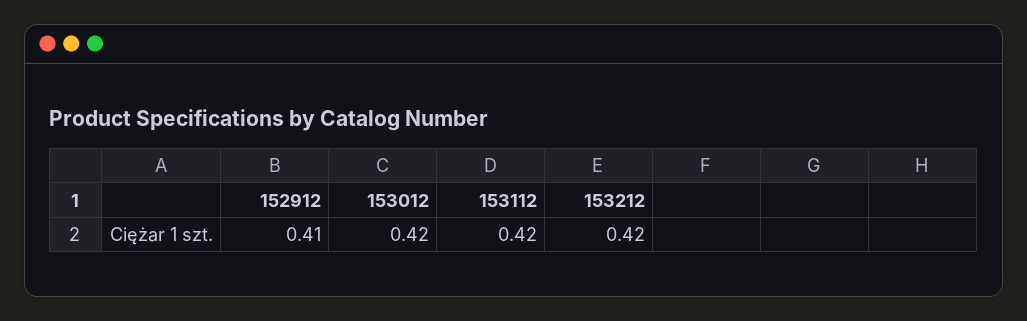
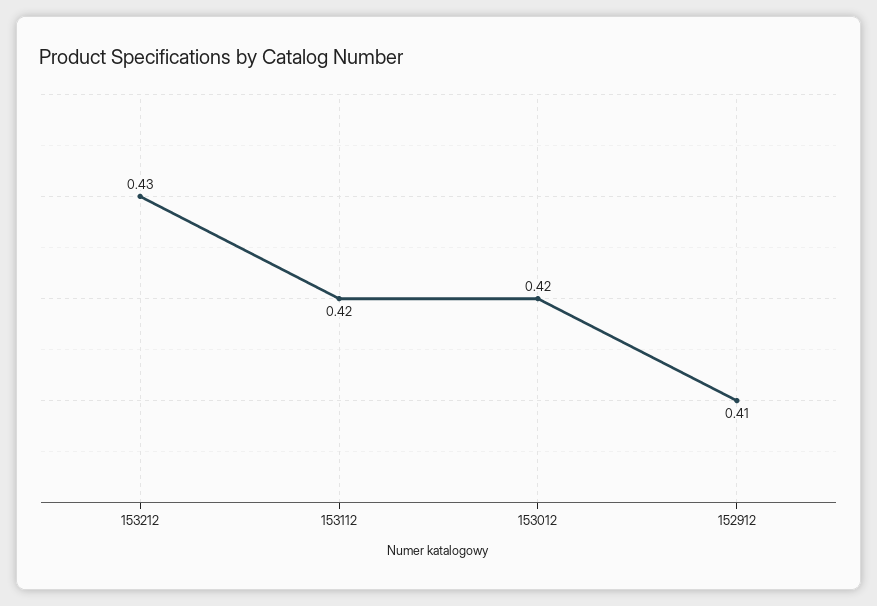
153212: 0.42 -> 0.43

